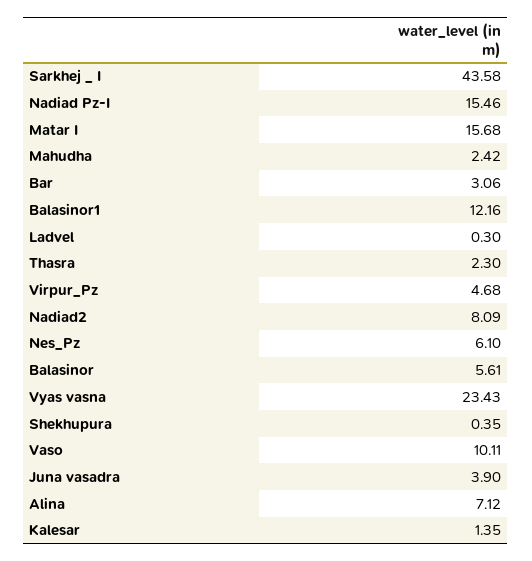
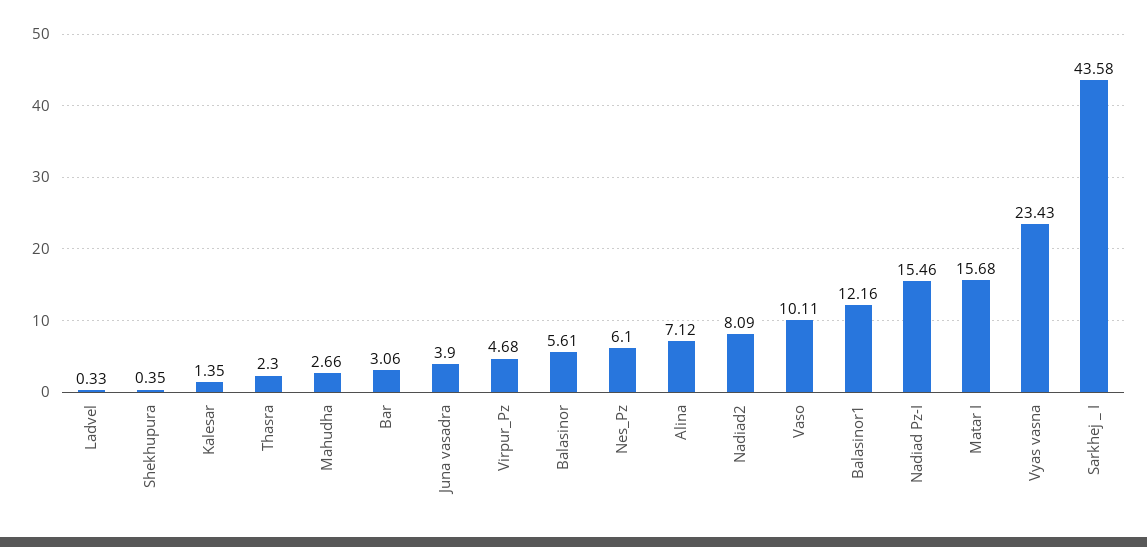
Mahudha: 2.42 -> 2.66
Ladvel: 0.3 -> 0.33

